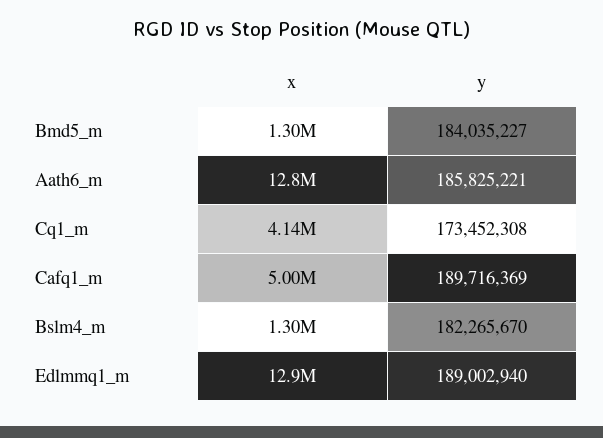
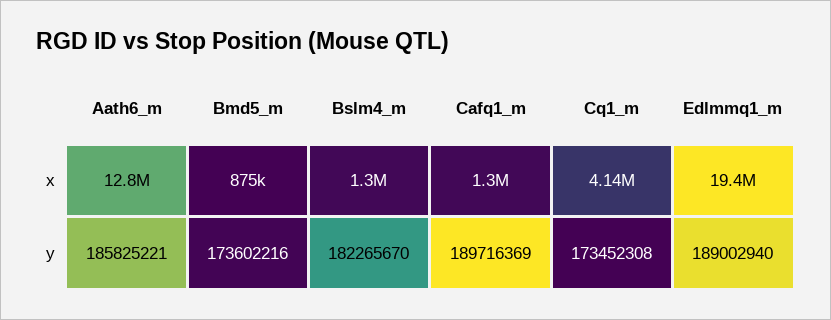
x, Bmd5_m: 1300000 -> 875000
y, Bmd5_m: 184035227 -> 173602216
x, Cafq1_m: 5000000 -> 1300000
x, Edlmmq1_m: 12900000 -> 19400000

